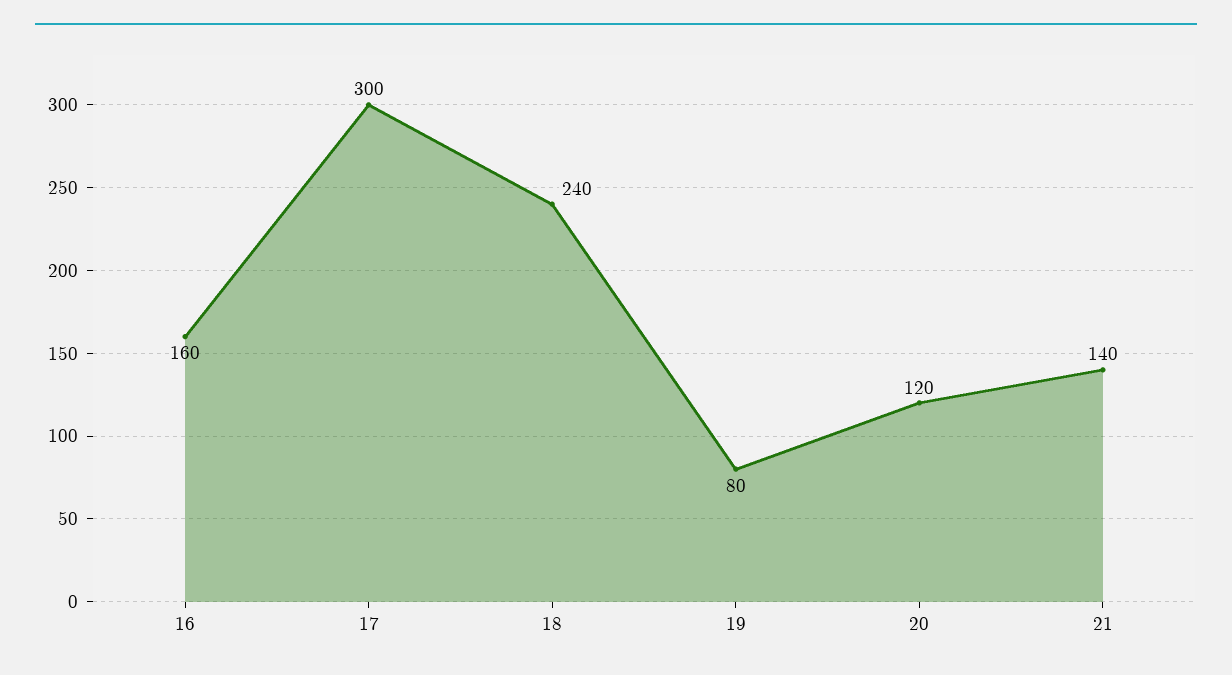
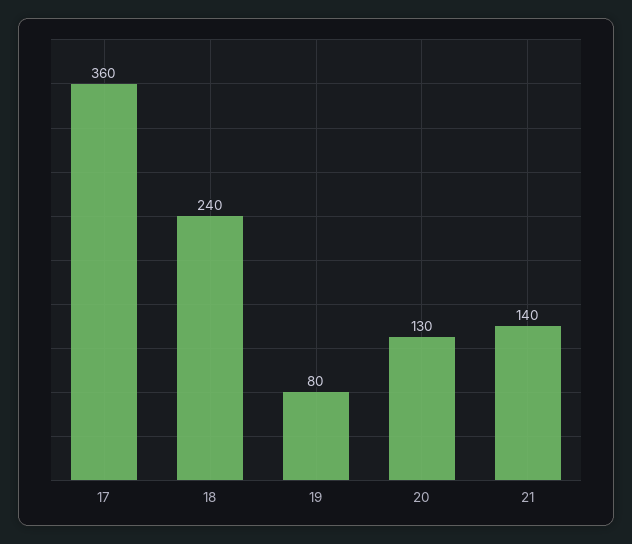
16: 160 -> none
17: 300 -> 360
20: 120 -> 130

